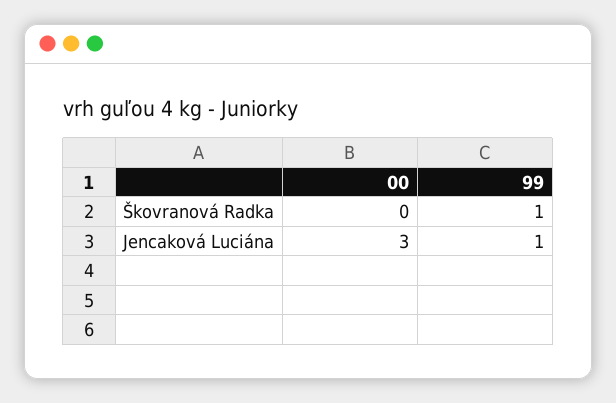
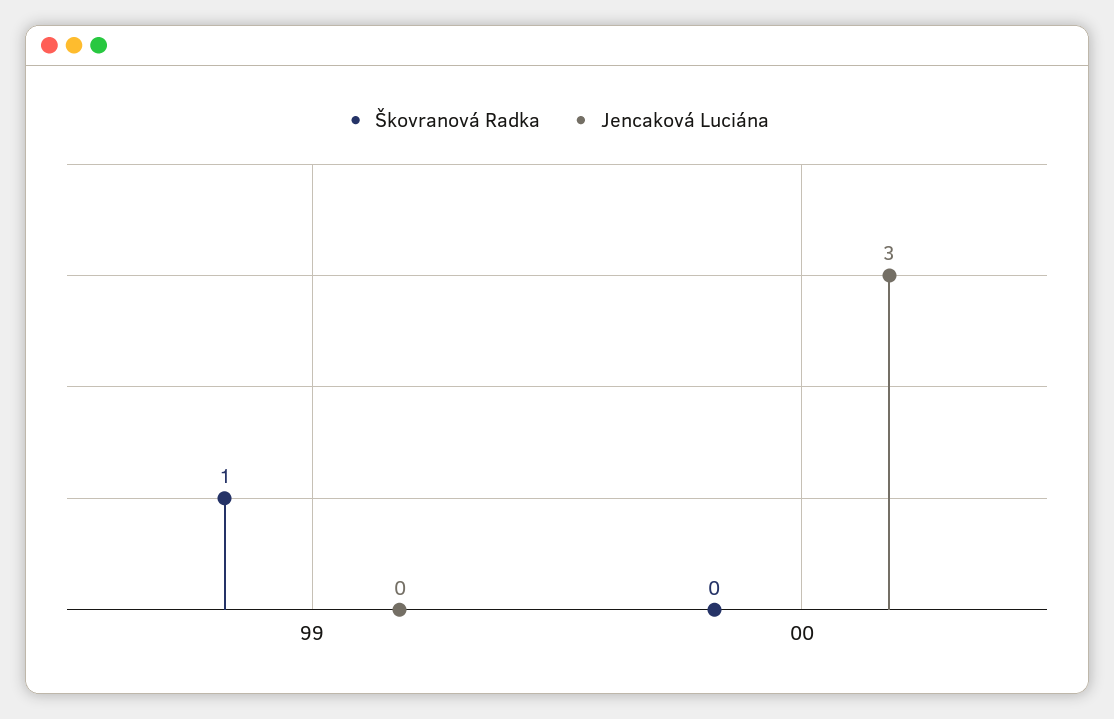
Jencaková Luciána, 99: 1 -> 0

